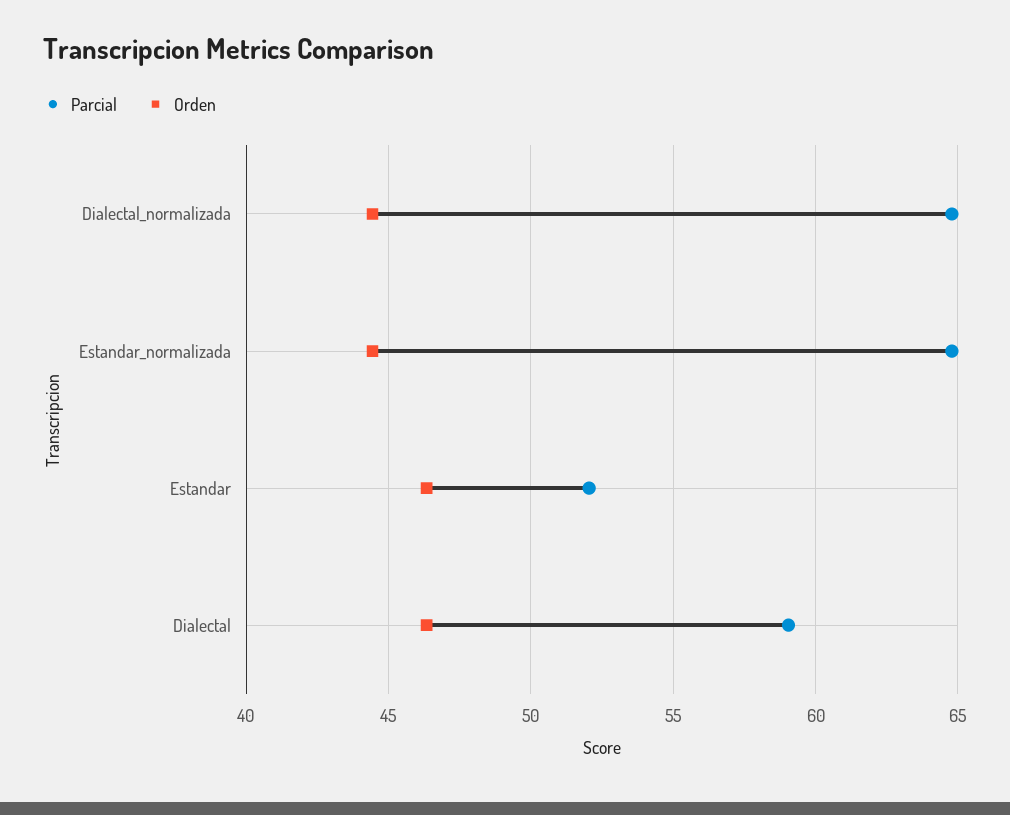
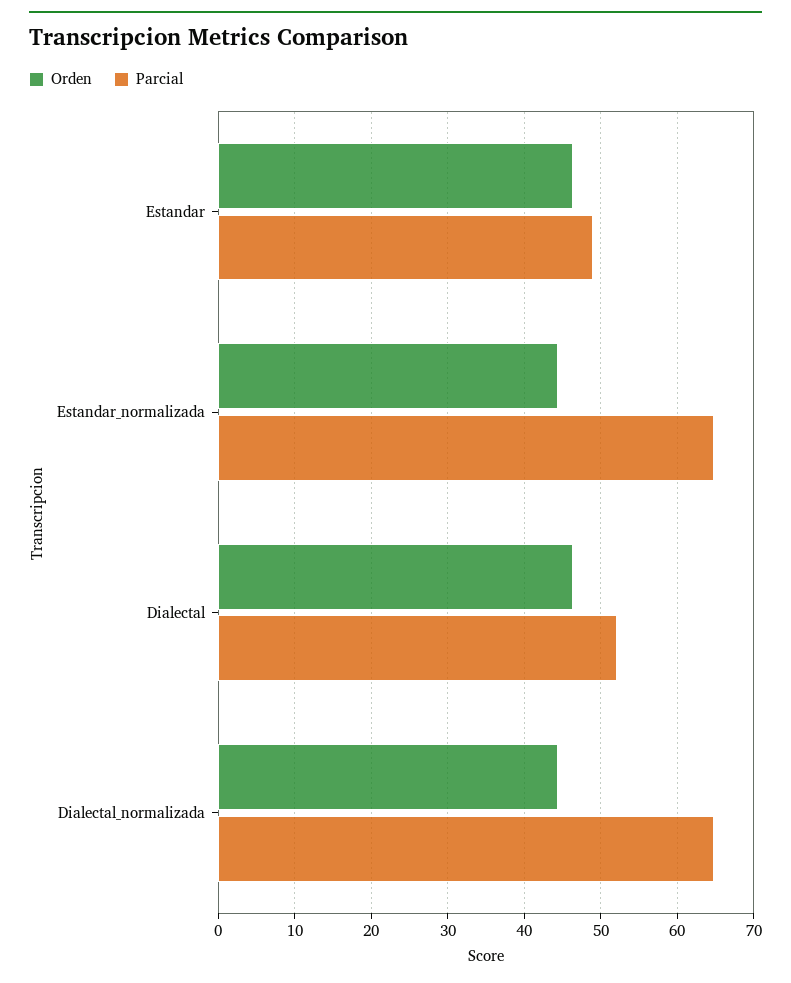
Parcial, Estandar: 52 -> 49
Parcial, Dialectal: 59 -> 52

